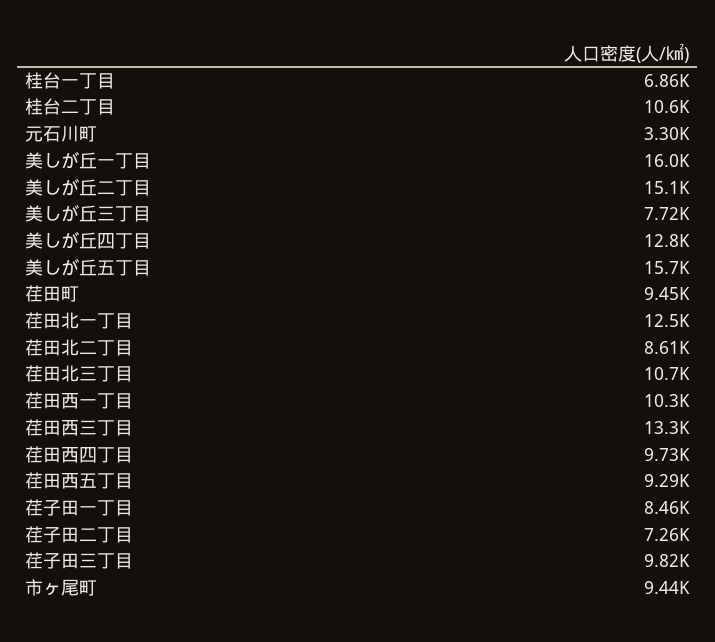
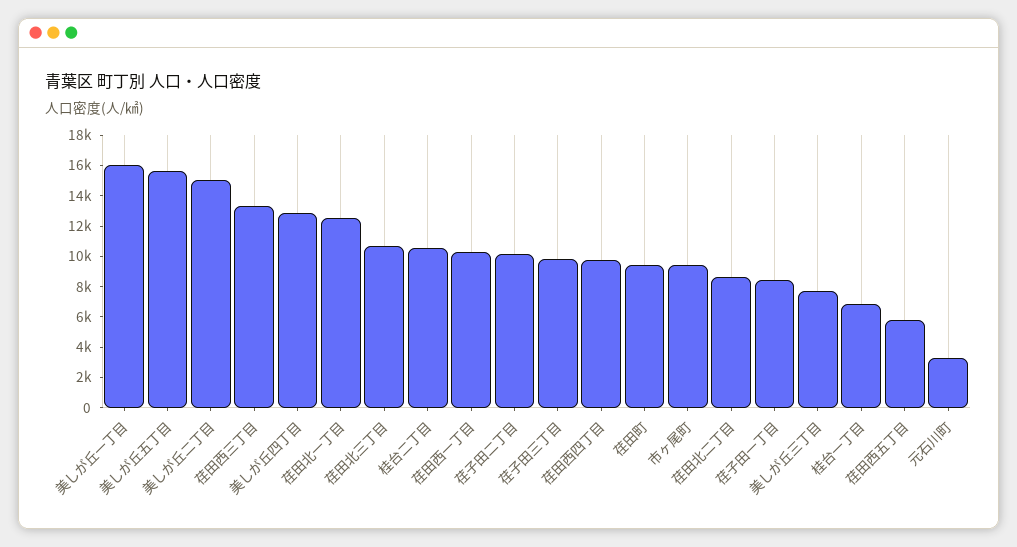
荏田西五丁目: 9290 -> 6000
荏子田二丁目: 7260 -> 10000

